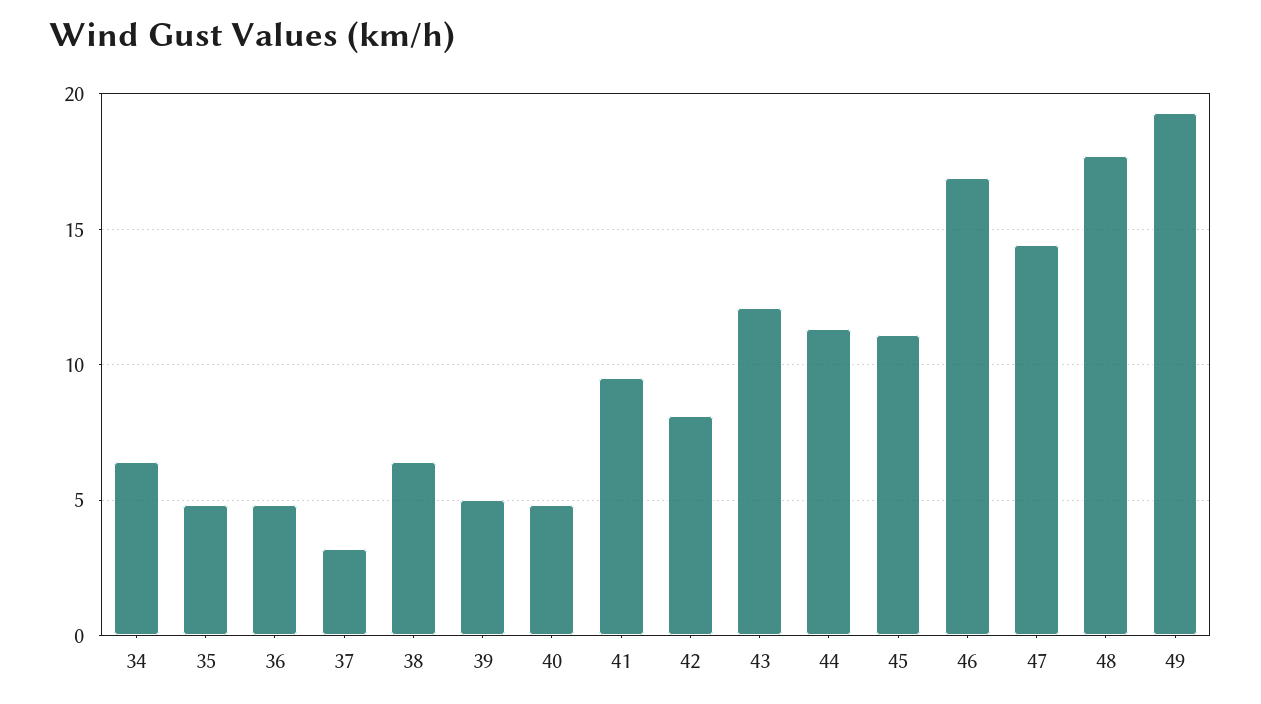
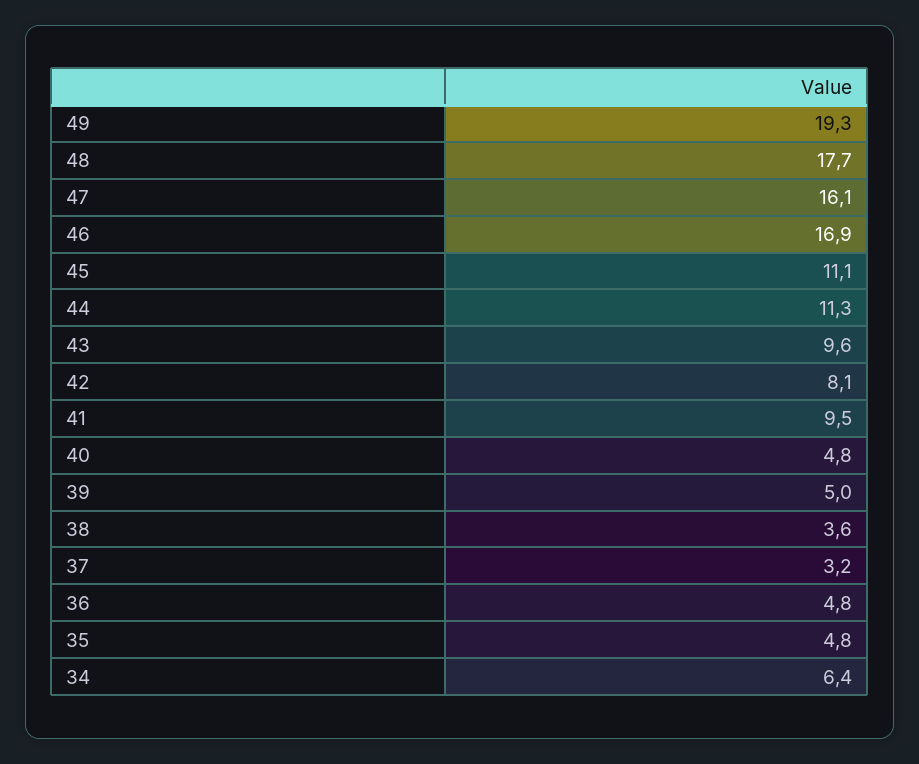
38: 6.5 -> 3.6
43: 12 -> 9.6
47: 14.5 -> 16.1

